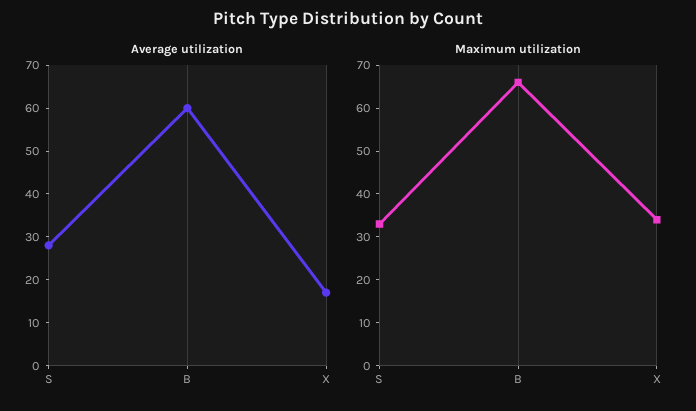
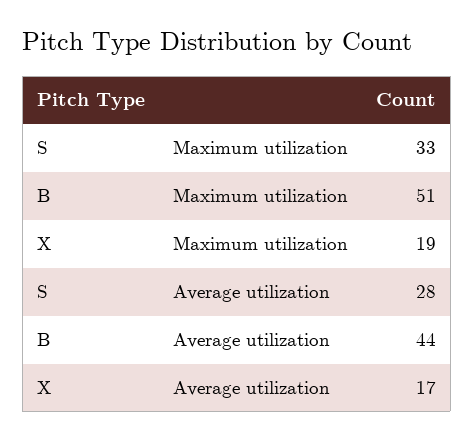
Average utilization, B: 60 -> 44
Maximum utilization, B: 65 -> 51
Maximum utilization, X: 35 -> 19

